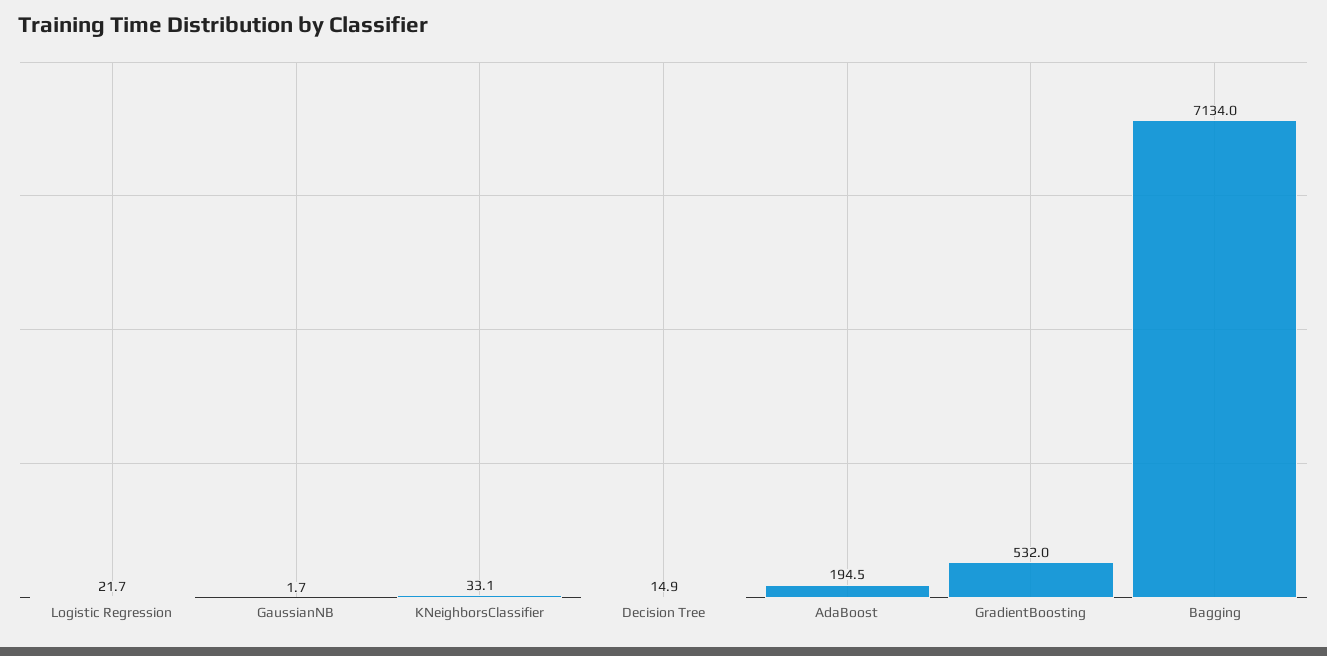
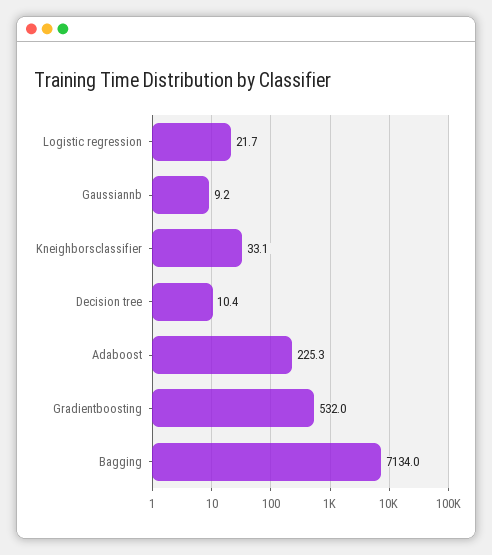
GaussianNB: 1.7 -> 9.2
Decision Tree: 14.9 -> 10.4
AdaBoost: 194.5 -> 225.3

